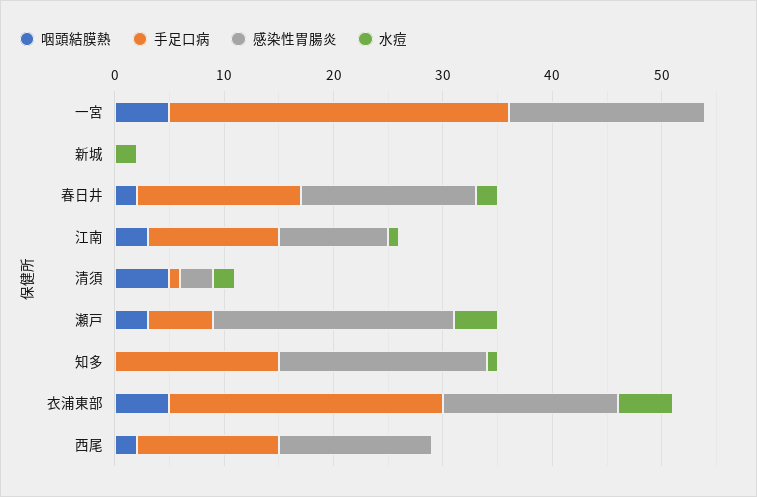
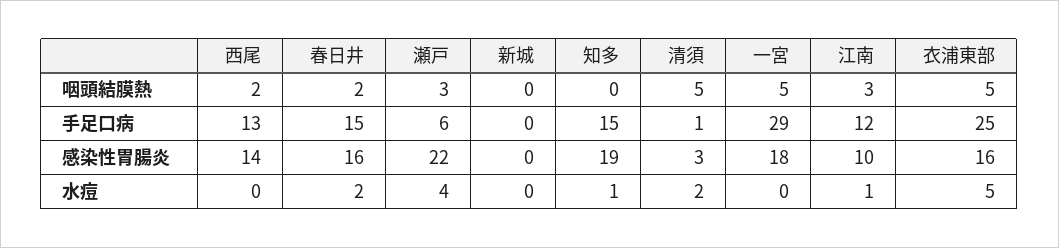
手足口病, 一宮: 31 -> 29
水痘, 新城: 2 -> 0

